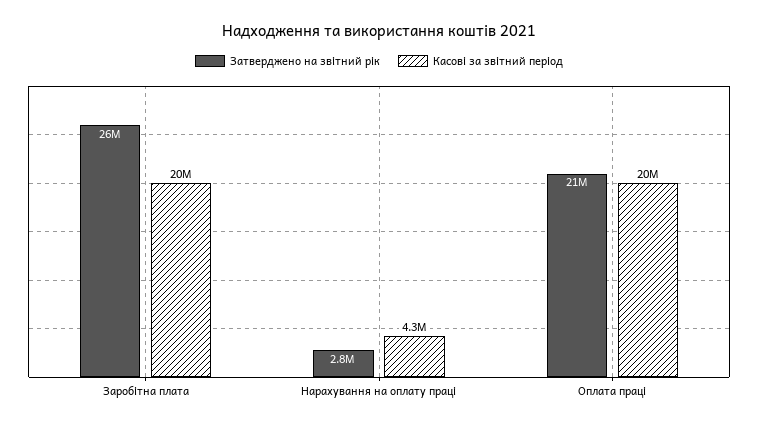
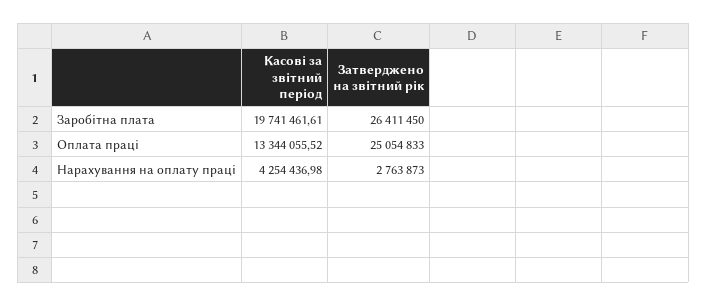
Затверджено на звітний рік, Оплата праці: 21000000 -> 25054833
Касові за звітний період, Оплата праці: 20000000 -> 13344055.52

